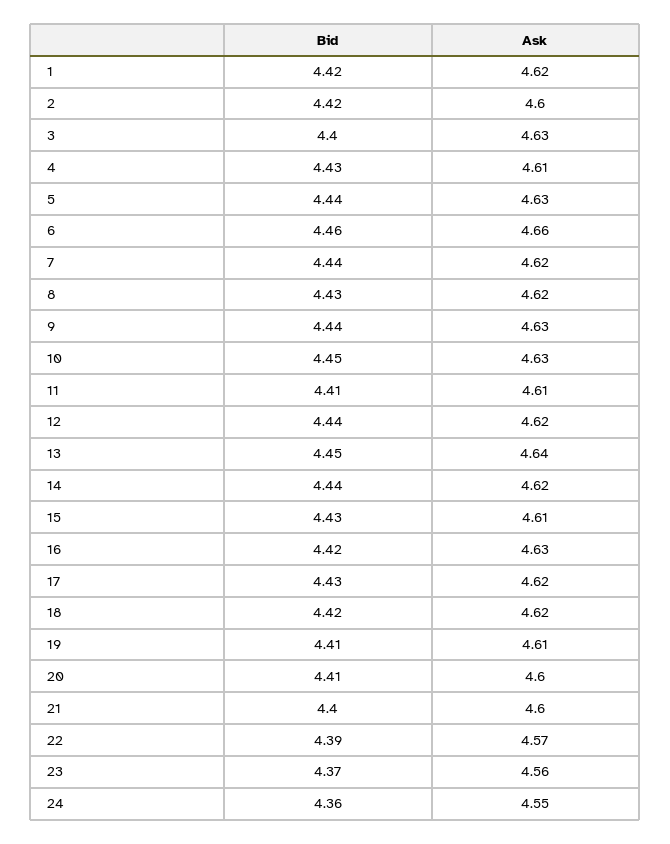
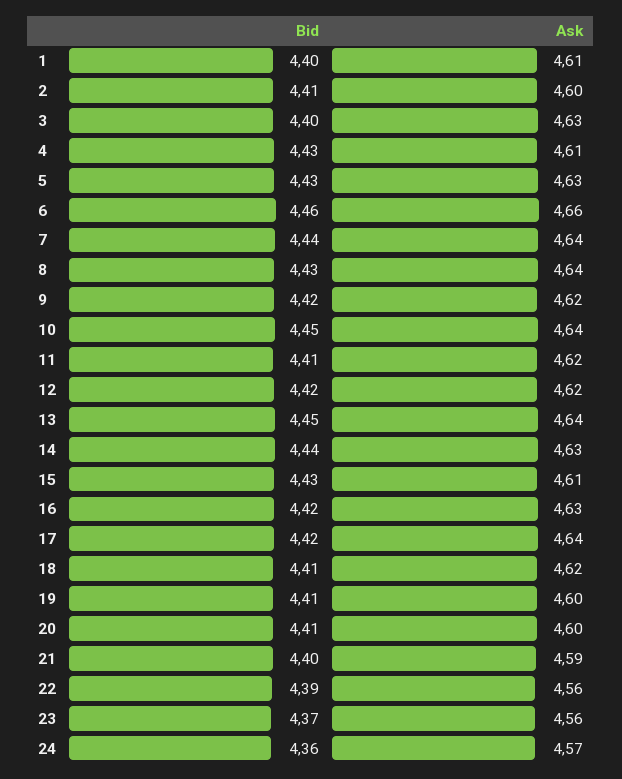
Bid, 1: 4.42 -> 4.4
Ask, 1: 4.62 -> 4.61
Bid, 2: 4.42 -> 4.41
Bid, 5: 4.44 -> 4.43
Ask, 7: 4.62 -> 4.64
Ask, 8: 4.62 -> 4.64
Bid, 9: 4.44 -> 4.42
Ask, 9: 4.63 -> 4.62
Ask, 10: 4.63 -> 4.64
Ask, 11: 4.61 -> 4.62
Bid, 12: 4.44 -> 4.42
Ask, 14: 4.62 -> 4.63
Bid, 17: 4.43 -> 4.42
Ask, 17: 4.62 -> 4.64
Bid, 18: 4.42 -> 4.41
Ask, 19: 4.61 -> 4.6
Ask, 21: 4.6 -> 4.59
Ask, 22: 4.57 -> 4.56
Ask, 24: 4.55 -> 4.57

